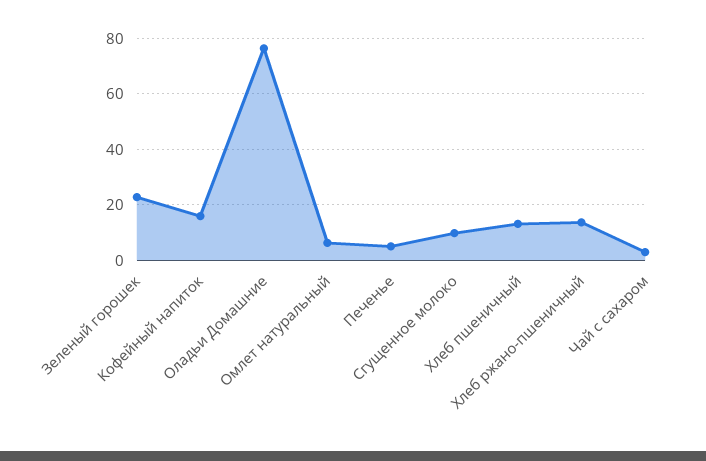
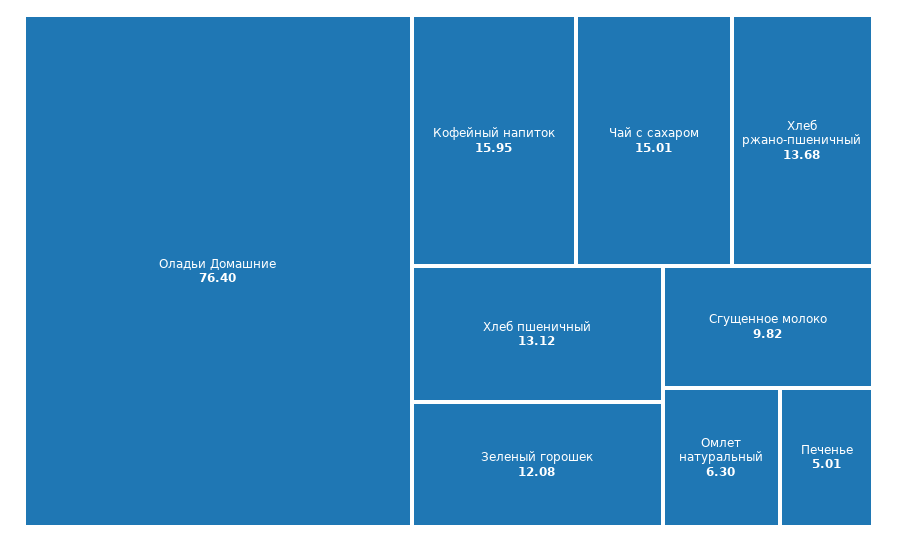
Зеленый горошек: 22.5 -> 12.08
Чай с сахаром: 2.5 -> 15.01

